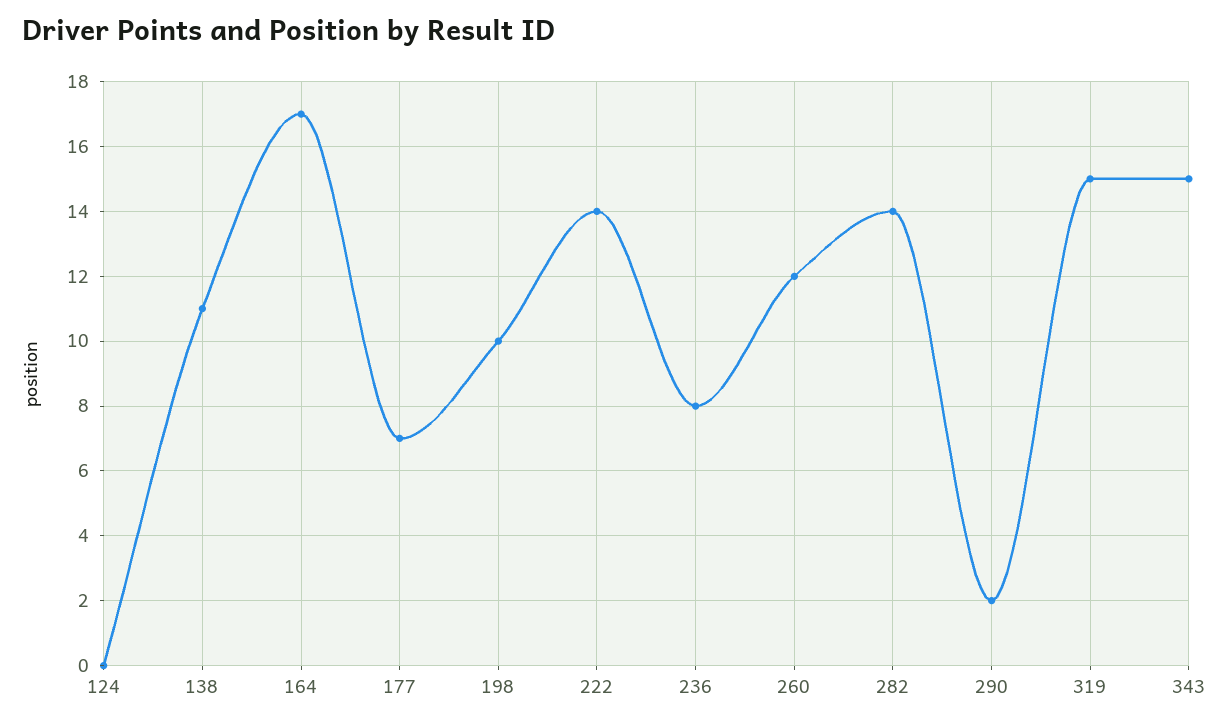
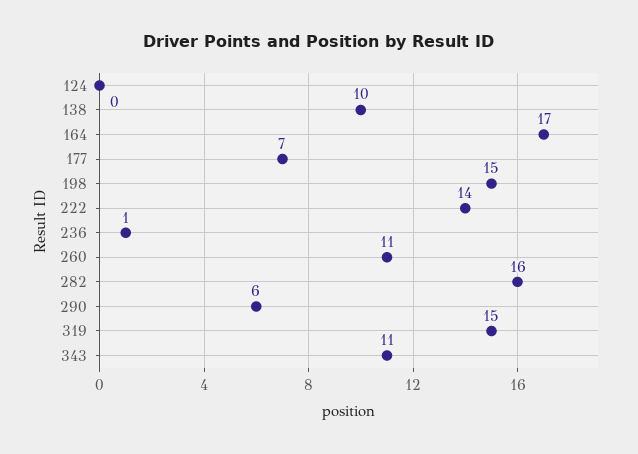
138: 11 -> 10
198: 10 -> 15
236: 8 -> 1
260: 12 -> 11
282: 14 -> 16
290: 2 -> 6
343: 15 -> 11

